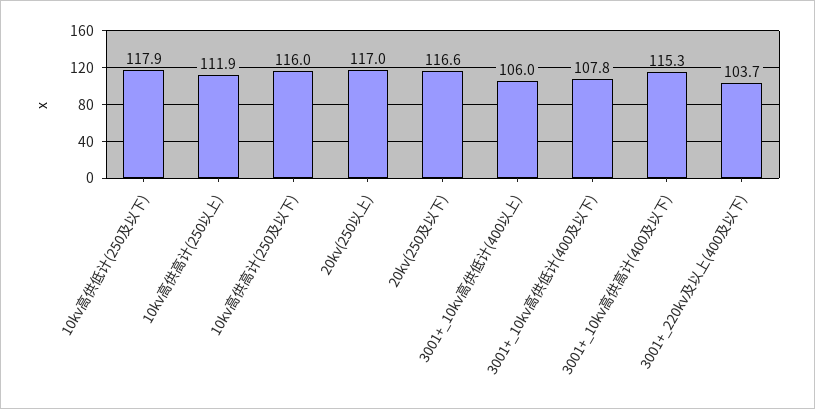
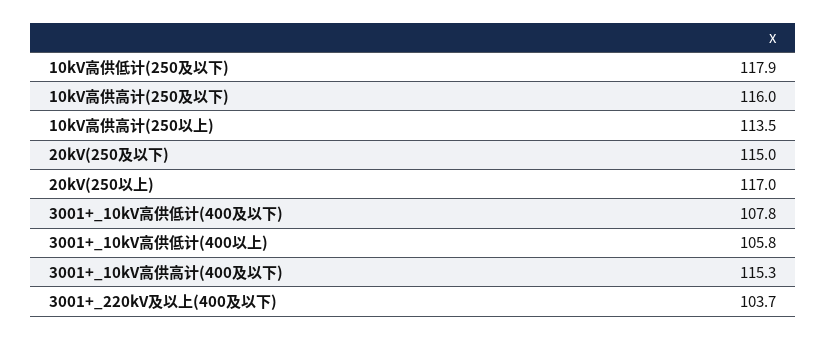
10kv高供高计(250以上): 111.9 -> 113.5
20kv(250及以下): 116.6 -> 115
3001+_10kv高供低计(400以上): 106 -> 105.8

